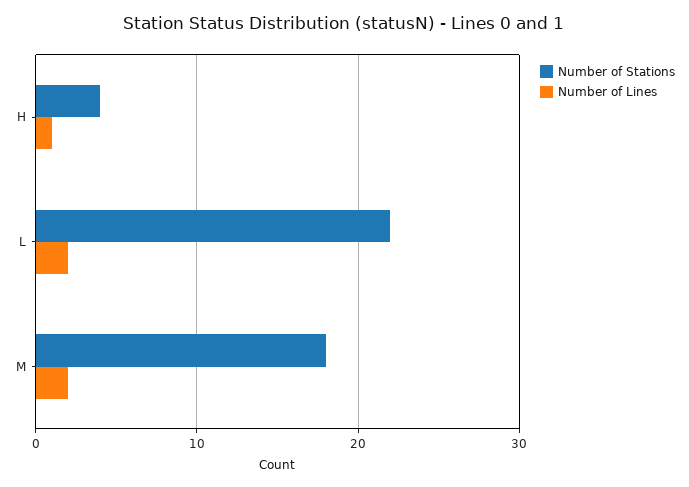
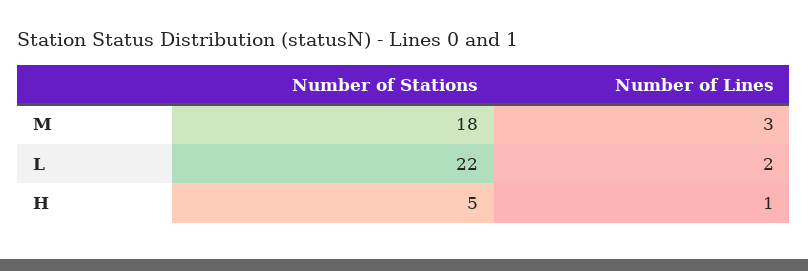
Number of Stations, H: 4 -> 5
Number of Lines, M: 2 -> 3

